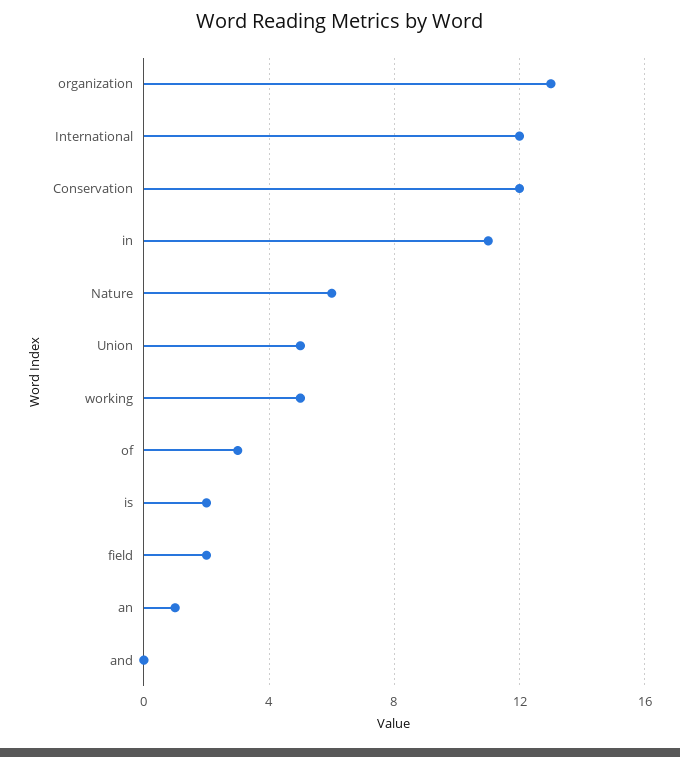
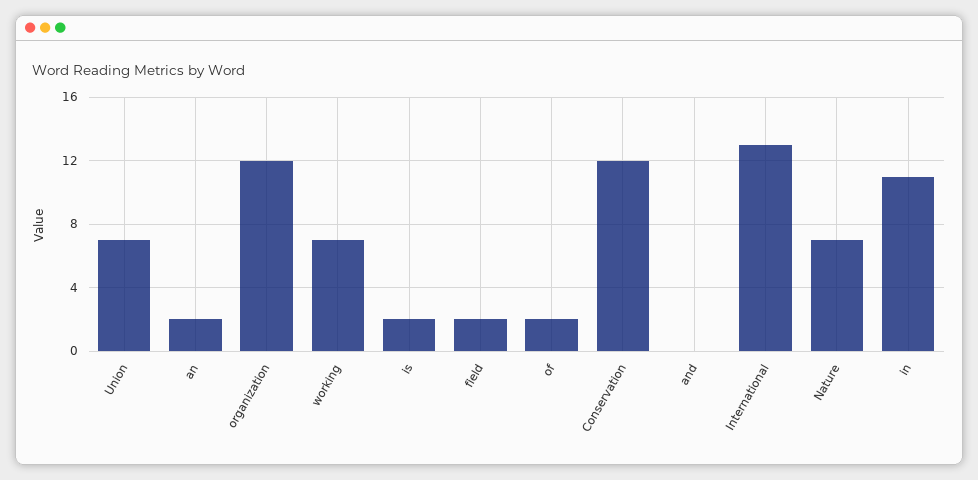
organization: 13 -> 12
International: 12 -> 13
Nature: 6 -> 7
Union: 5 -> 7
working: 5 -> 7
of: 3 -> 2
an: 1 -> 2

